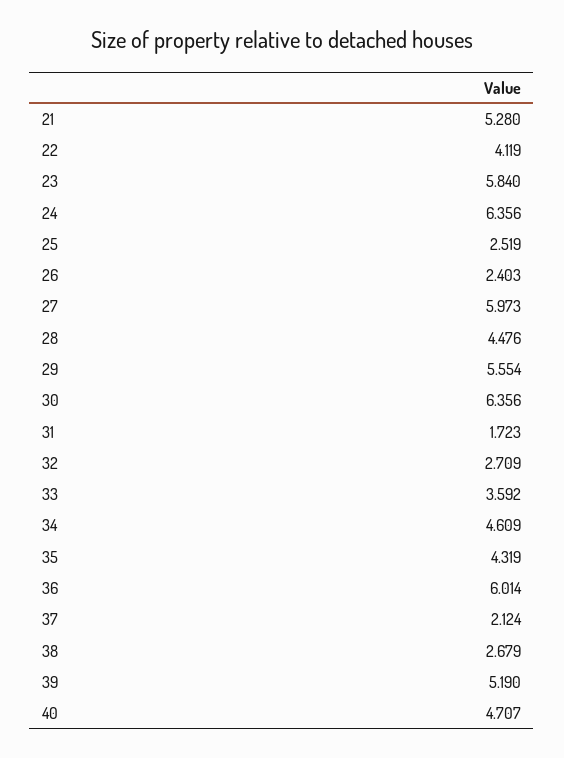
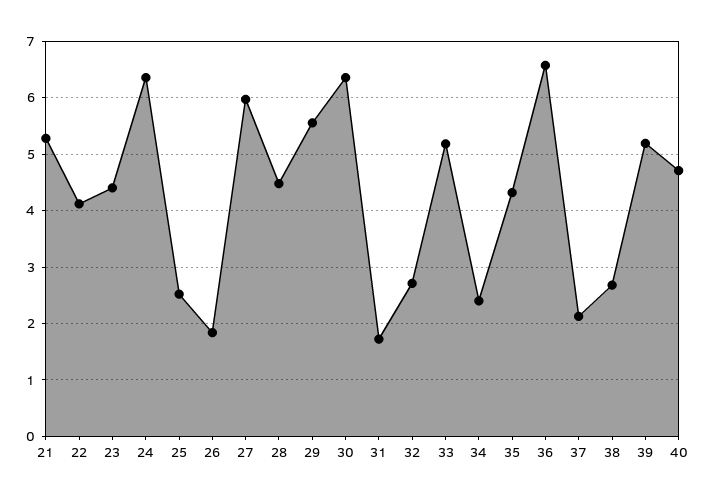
23: 5.84 -> 4.4
26: 2.403 -> 1.8
33: 3.592 -> 5.2
34: 4.609 -> 2.4
36: 6.014 -> 6.6

